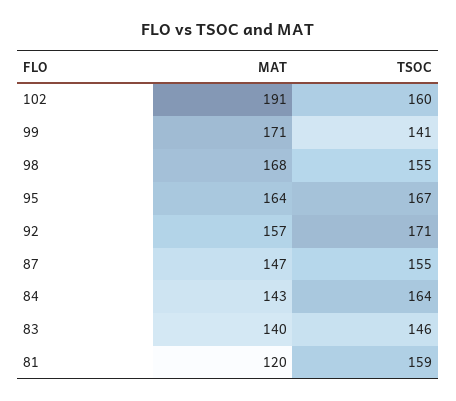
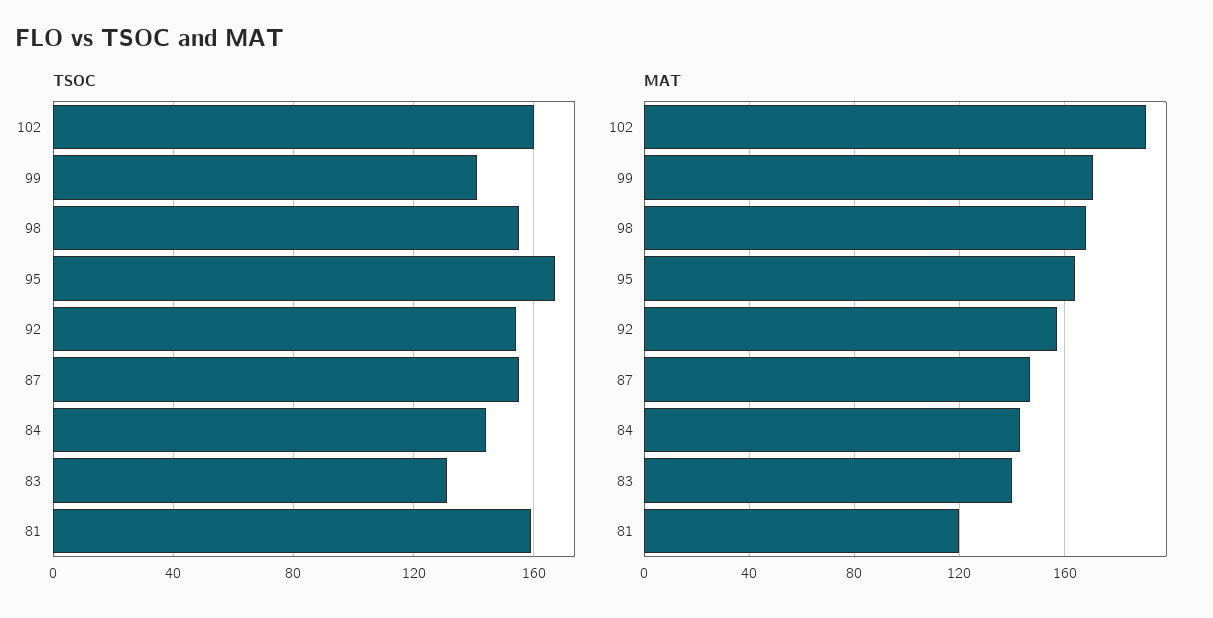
TSOC, 92: 171 -> 155
TSOC, 84: 164 -> 145
TSOC, 83: 146 -> 130

